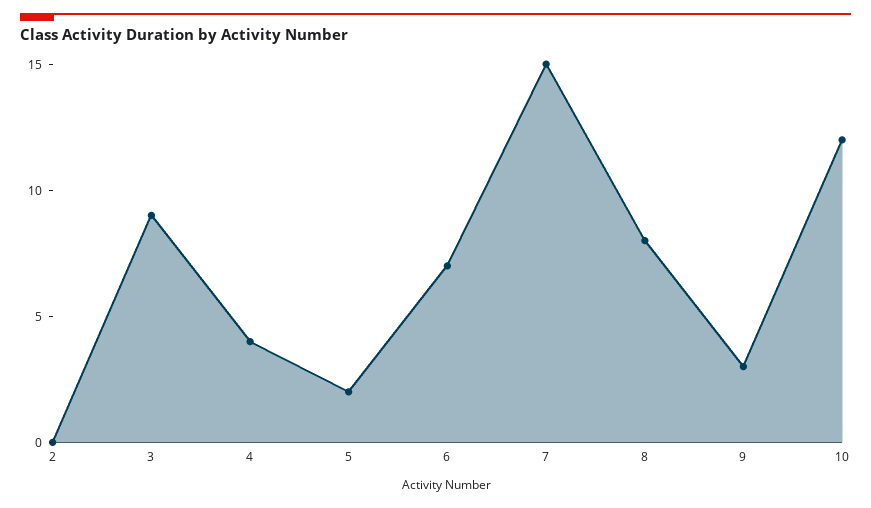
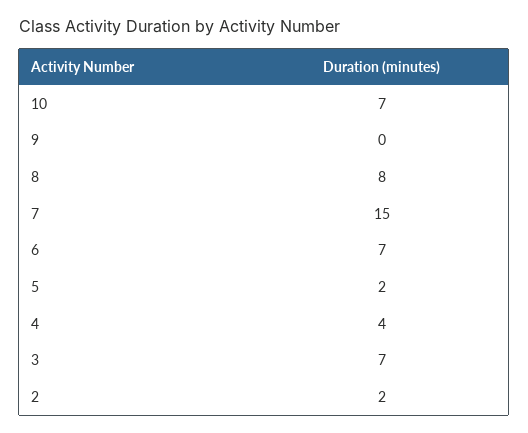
2: 0 -> 2
3: 9 -> 7
9: 3 -> 0
10: 12 -> 7

